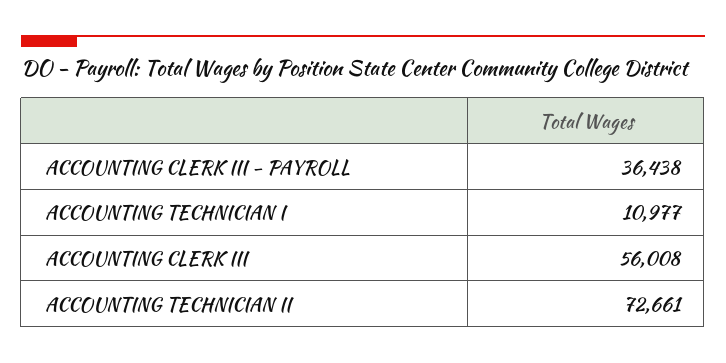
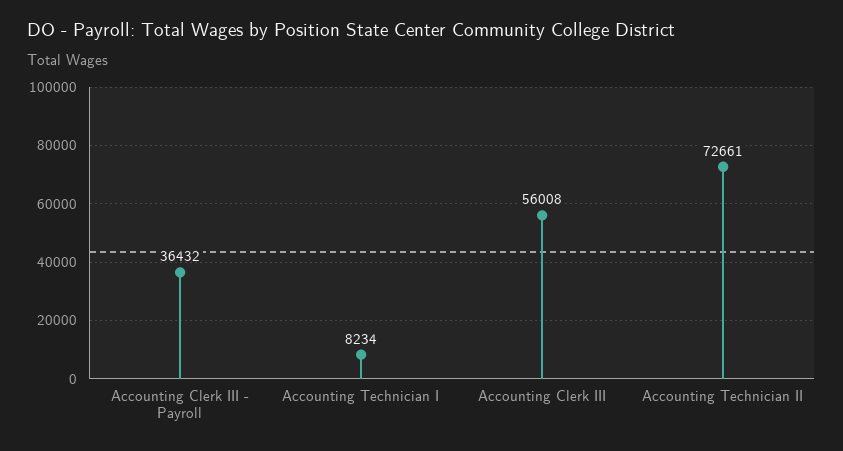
ACCOUNTING CLERK III - PAYROLL: 36438 -> 36432
ACCOUNTING TECHNICIAN I: 10977 -> 8234

